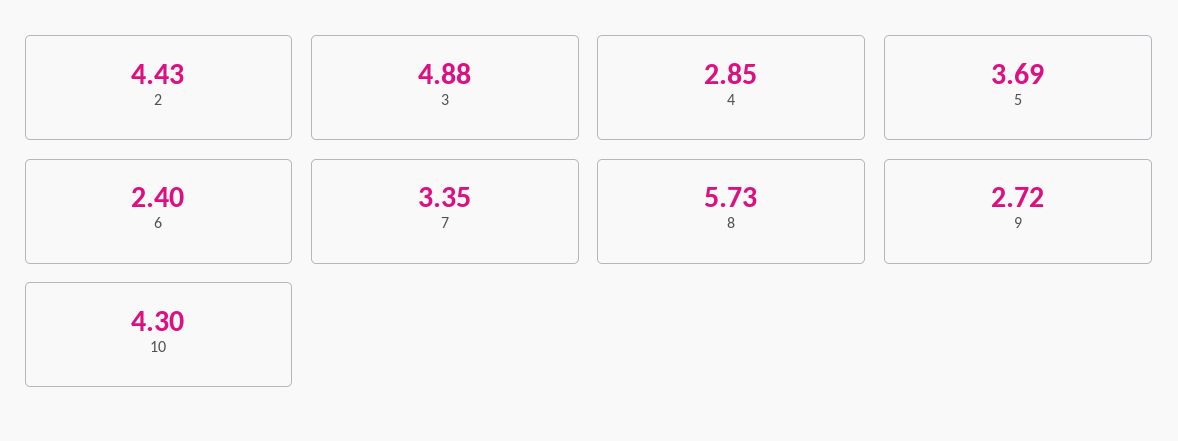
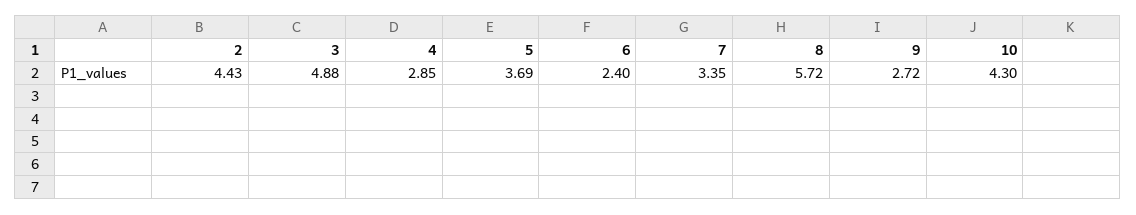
8: 5.73 -> 5.72

